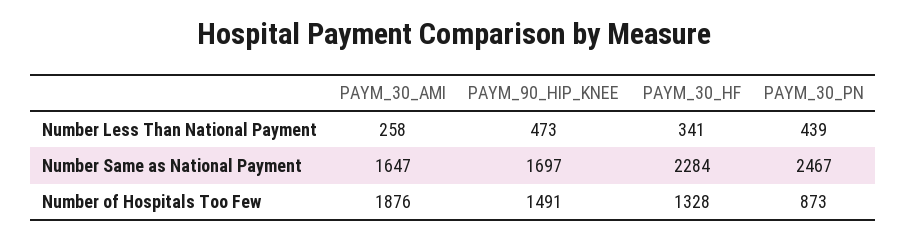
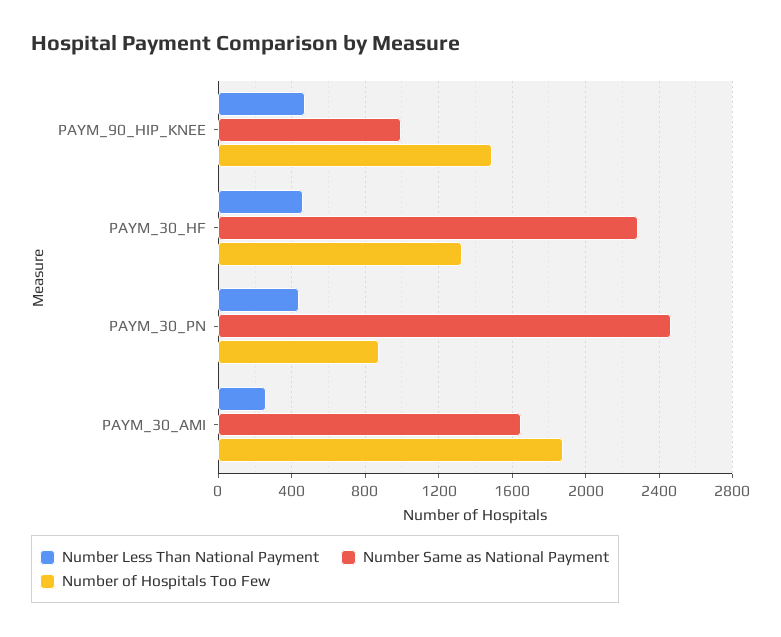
Number Less Than National Payment, PAYM_30_HF: 341 -> 450
Number Same as National Payment, PAYM_90_HIP_KNEE: 1697 -> 1000

